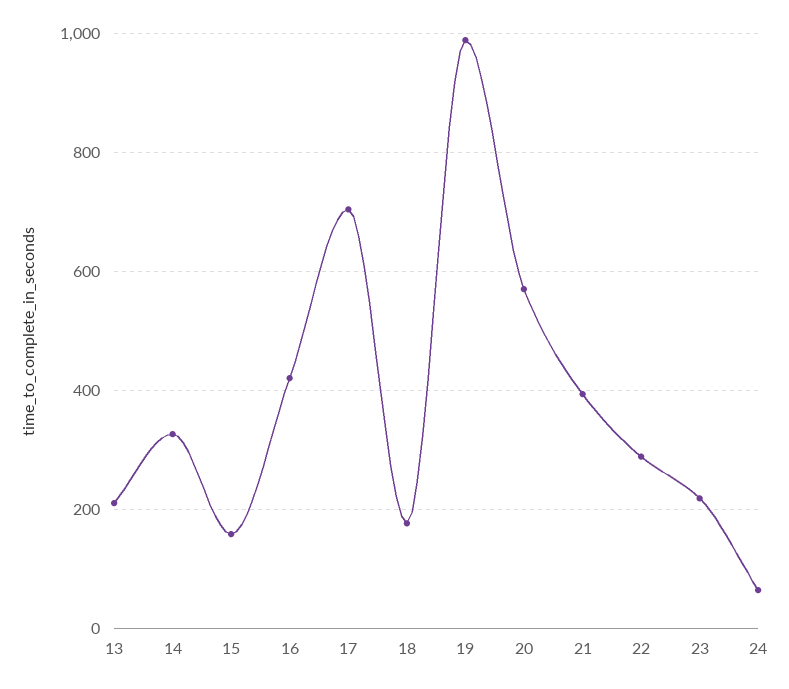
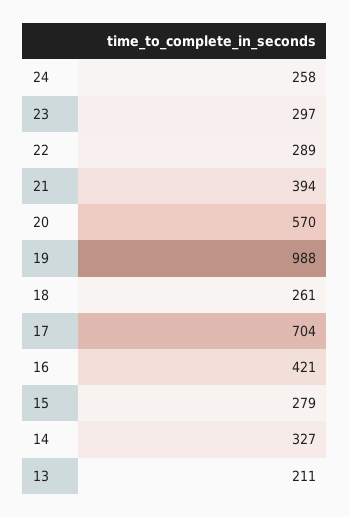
15: 160 -> 279
18: 180 -> 261
23: 220 -> 297
24: 60 -> 258

